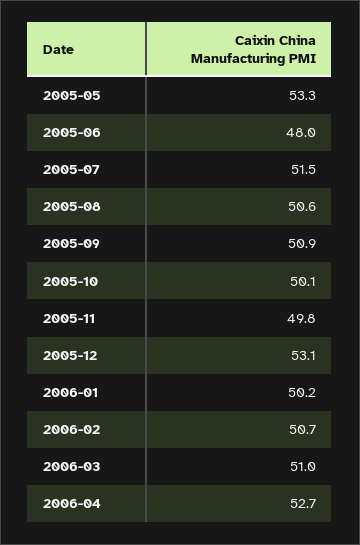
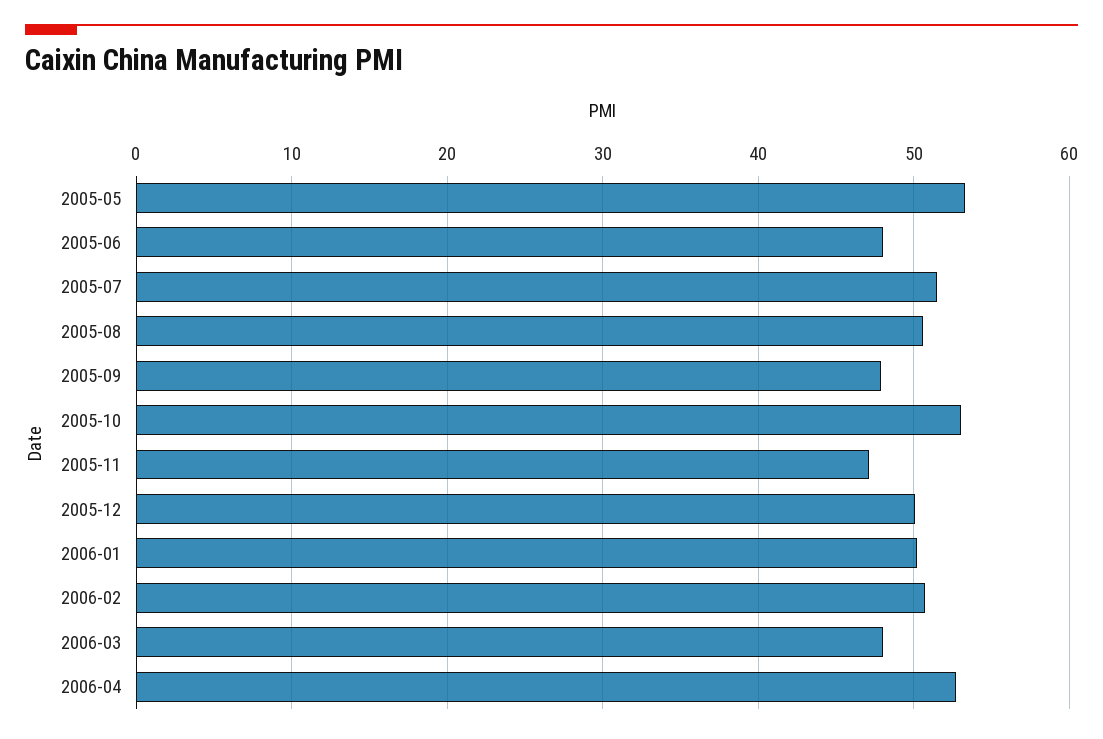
2005-09: 50.9 -> 48
2005-10: 50.1 -> 53
2005-11: 49.8 -> 47
2005-12: 53.1 -> 50
2006-03: 51 -> 48

